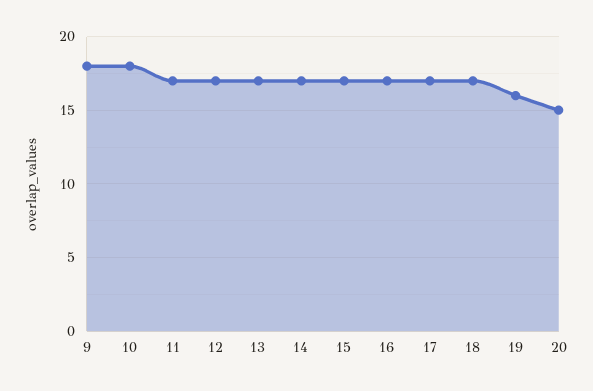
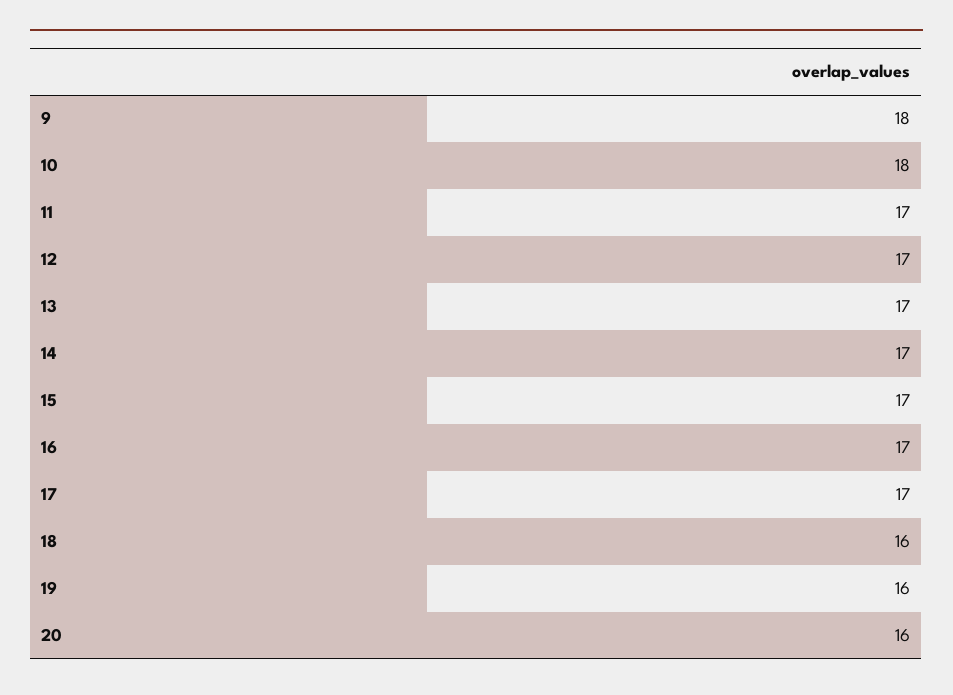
18: 17 -> 16
20: 15 -> 16

